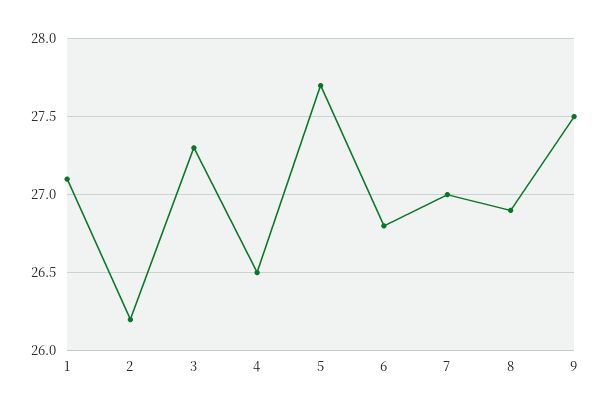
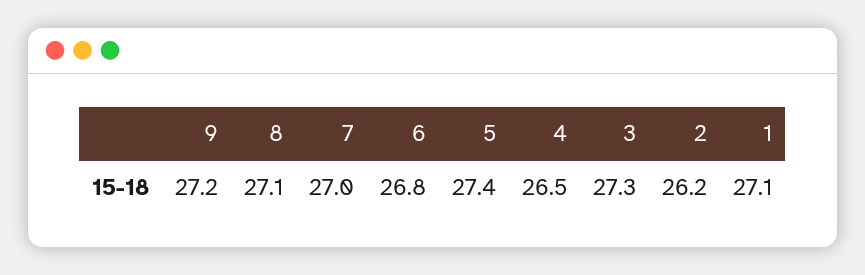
5: 27.7 -> 27.4
8: 26.9 -> 27.1
9: 27.5 -> 27.2

